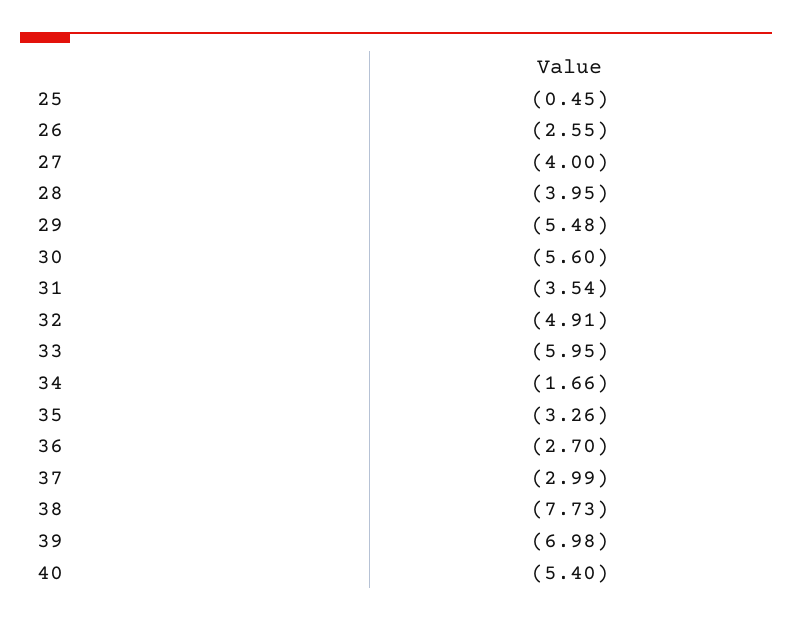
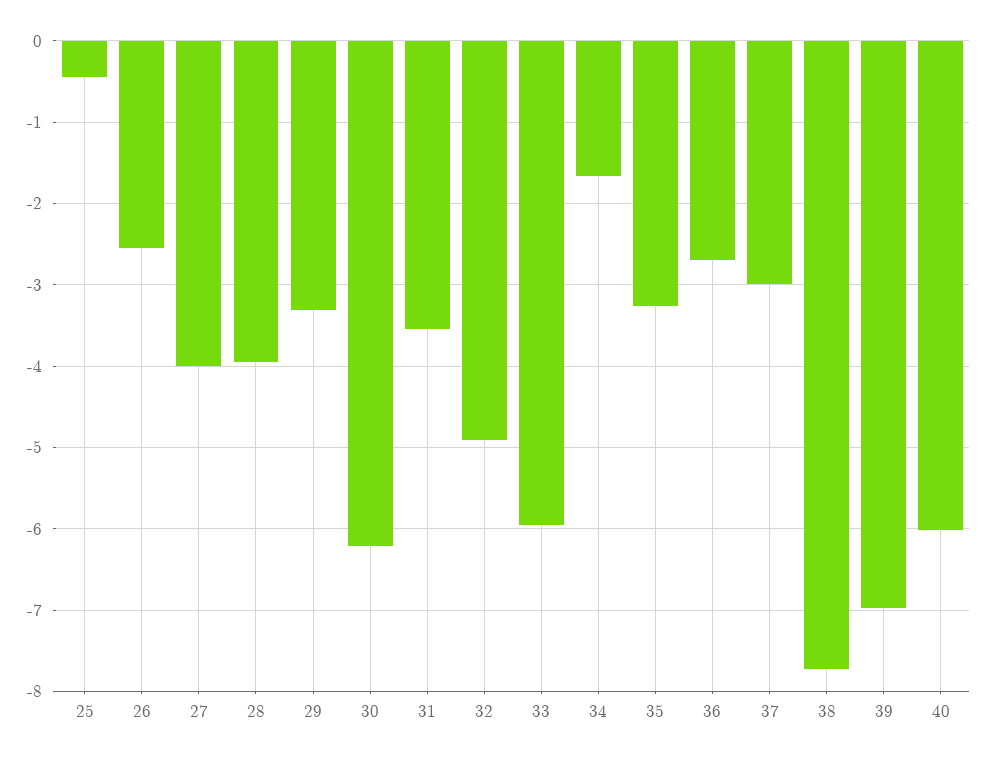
29: -5.48 -> -3.3
30: -5.6 -> -6.2
40: -5.4 -> -6

